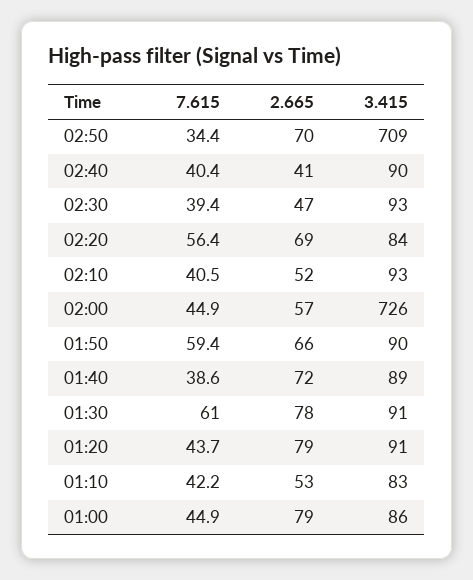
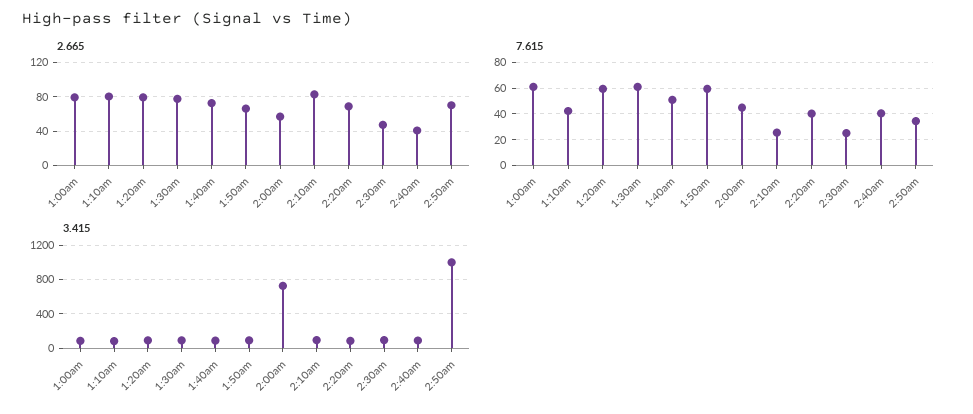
3.415, 02:50: 709 -> 1000
7.615, 02:30: 39.4 -> 25
7.615, 02:20: 56.4 -> 40
7.615, 02:10: 40.5 -> 25
2.665, 02:10: 52 -> 80
7.615, 01:40: 38.6 -> 50
7.615, 01:20: 43.7 -> 60
2.665, 01:10: 53 -> 80
7.615, 01:00: 44.9 -> 60

